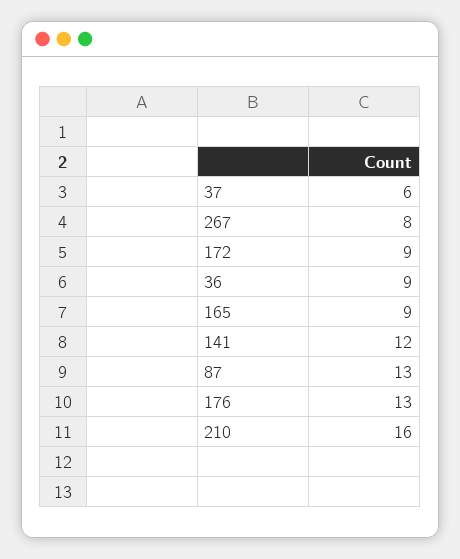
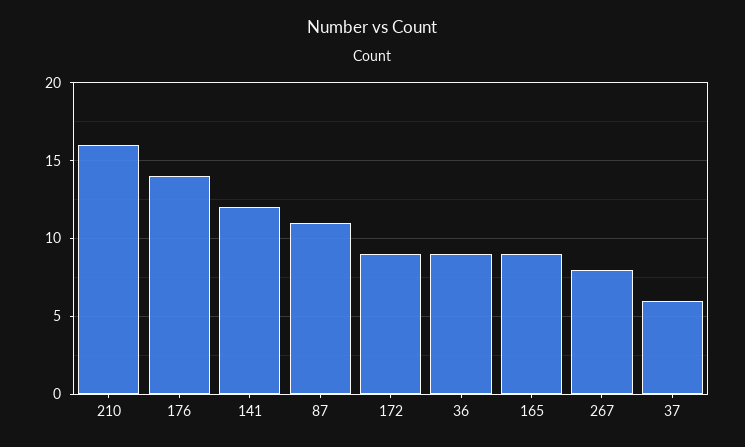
87: 13 -> 11
176: 13 -> 14

